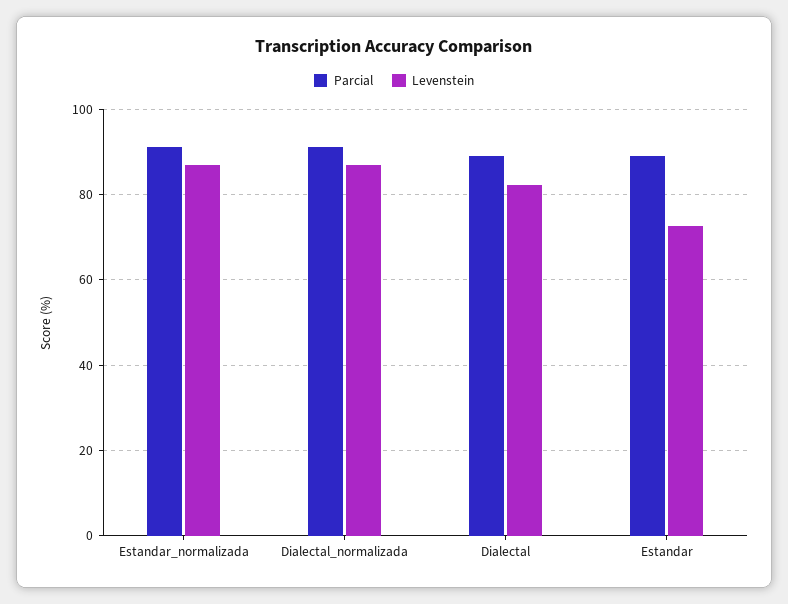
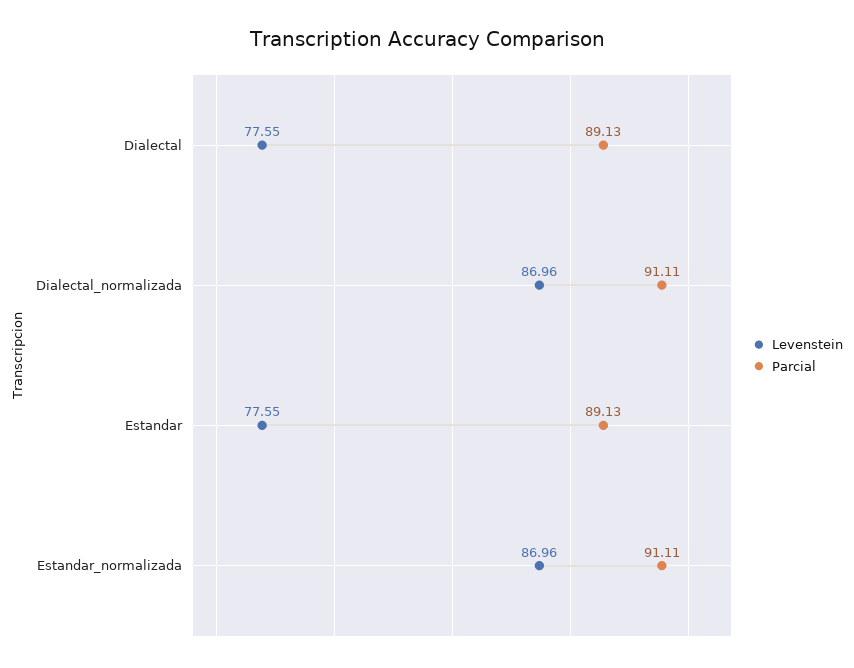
Levenstein, Dialectal: 82 -> 77.55
Levenstein, Estandar: 72 -> 77.55

